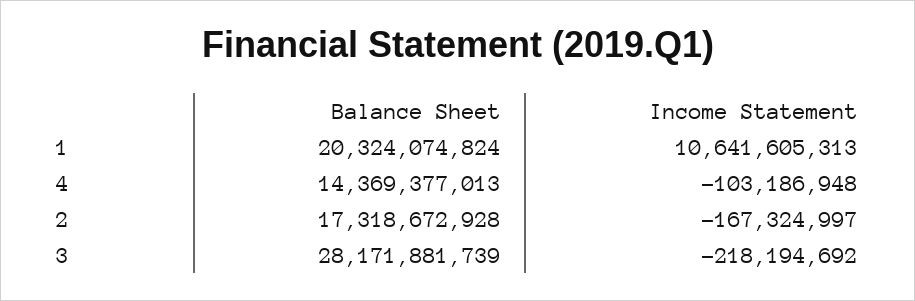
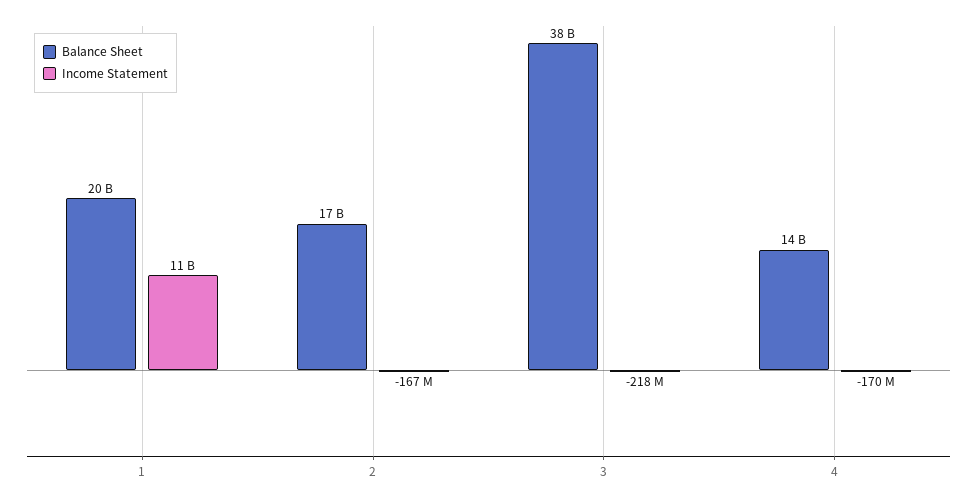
Income Statement, 4: -103186948 -> -170000000
Balance Sheet, 3: 28171881739 -> 38000000000

